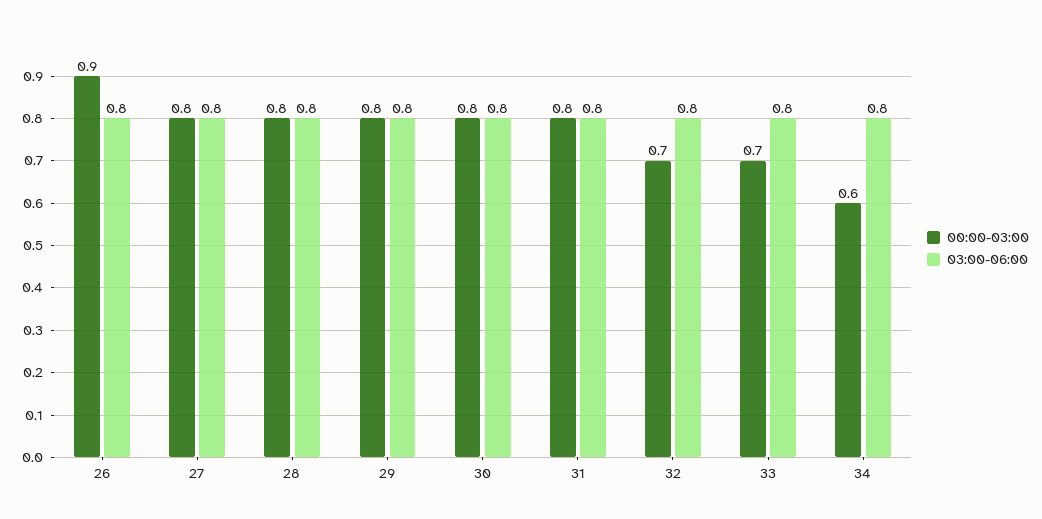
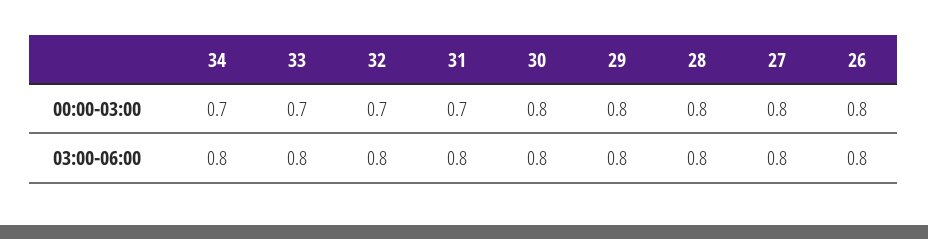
00:00-03:00, 26: 0.9 -> 0.8
00:00-03:00, 31: 0.8 -> 0.7
00:00-03:00, 34: 0.6 -> 0.7

